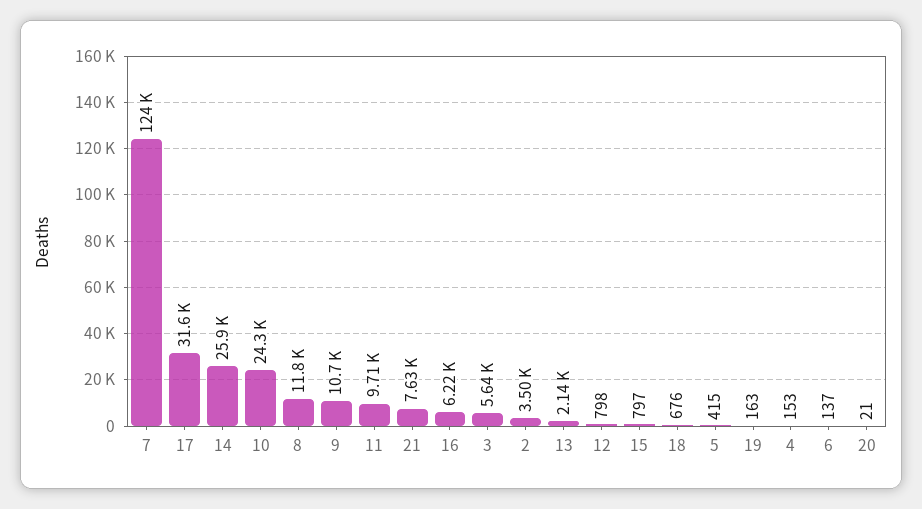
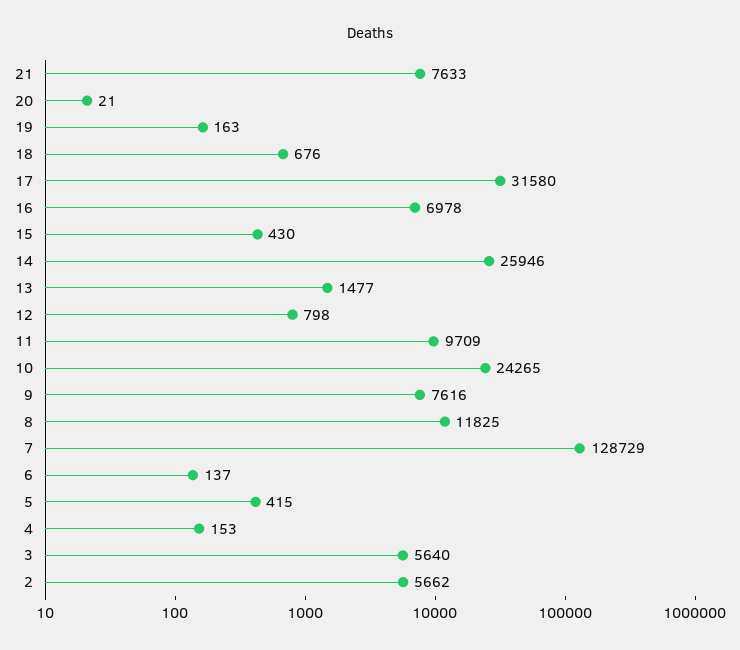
7: 124000 -> 128729
9: 10700 -> 7616
16: 6220 -> 6978
2: 3500 -> 5662
13: 2140 -> 1477
15: 797 -> 430

